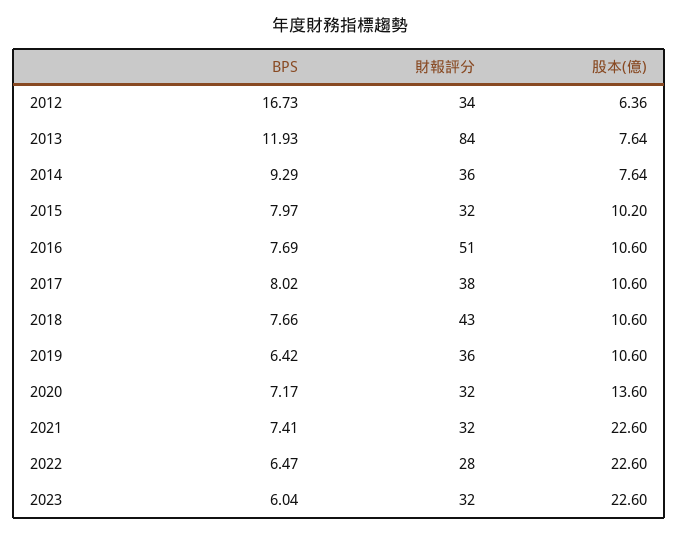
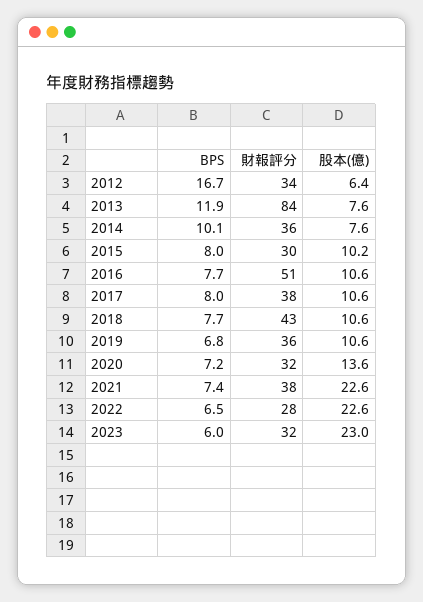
BPS, 2014: 9.29 -> 10.1
財報評分, 2015: 32 -> 30
BPS, 2019: 6.42 -> 6.8
財報評分, 2021: 32 -> 38
股本(億), 2023: 22.6 -> 23

